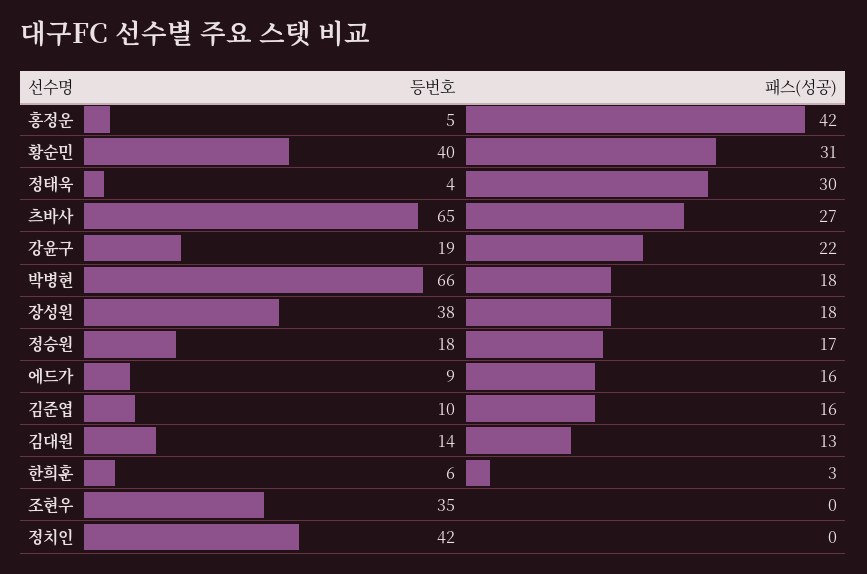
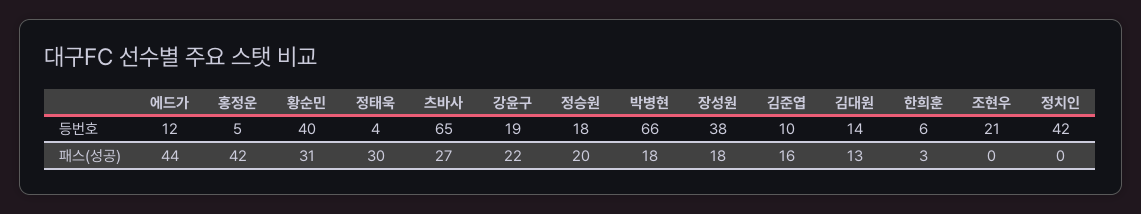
패스(성공), 정승원: 17 -> 20
등번호, 에드가: 9 -> 12
패스(성공), 에드가: 16 -> 44
등번호, 조현우: 35 -> 21

